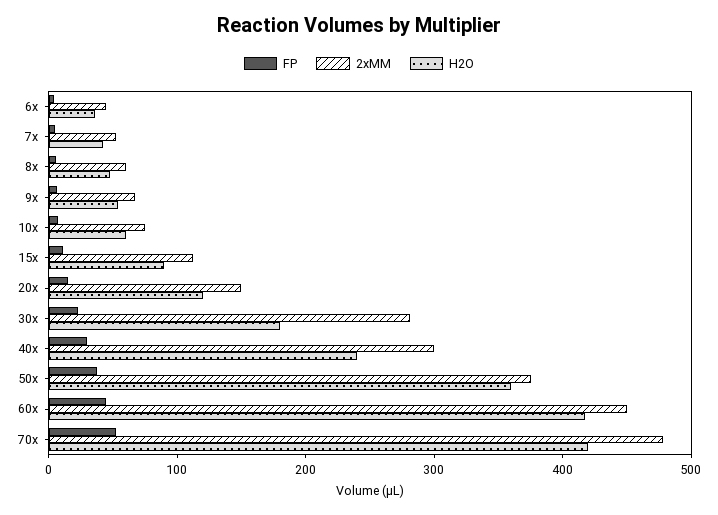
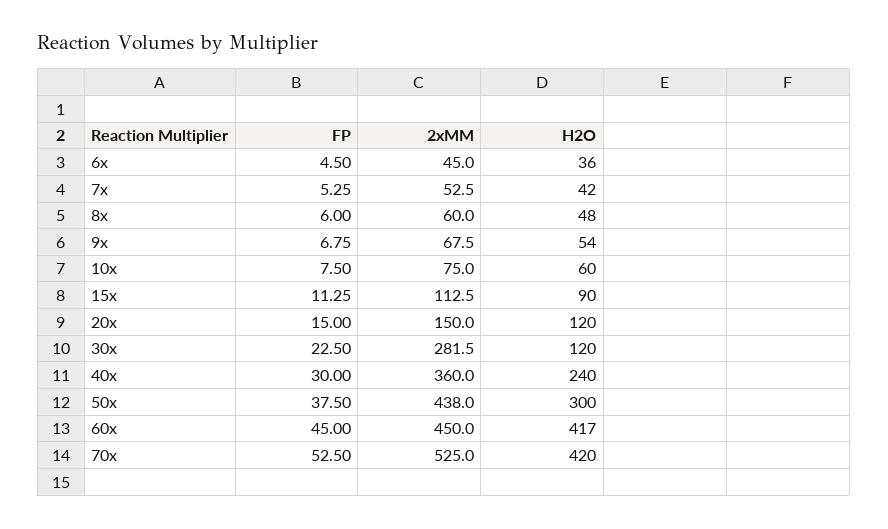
H2O, 30x: 180 -> 120
2xMM, 40x: 300 -> 360
2xMM, 50x: 380 -> 438
H2O, 50x: 360 -> 300
2xMM, 70x: 480 -> 525

